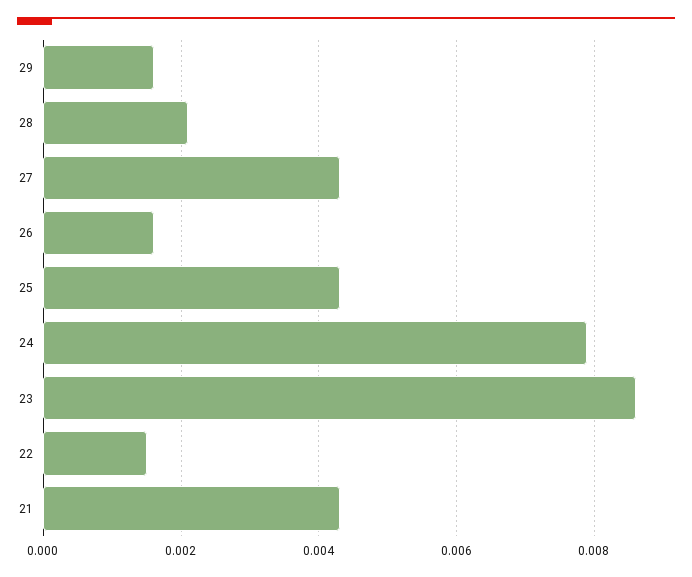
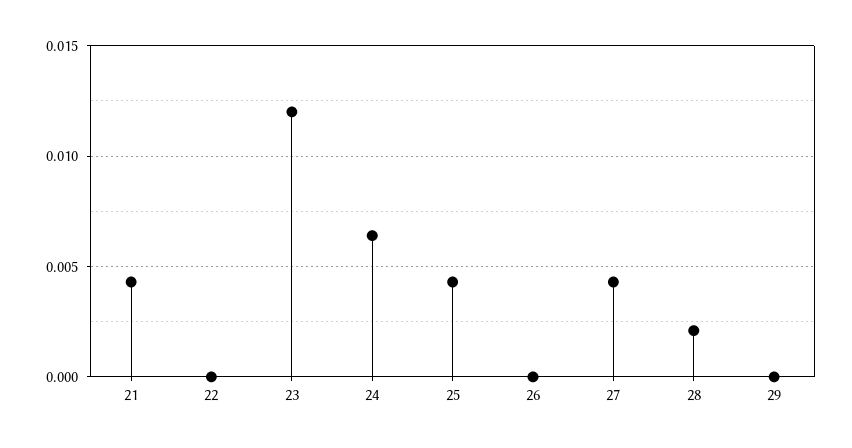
29: 0.0015 -> 0
26: 0.0015 -> 0
24: 0.008 -> 0.0065
23: 0.0085 -> 0.012
22: 0.0015 -> 0

